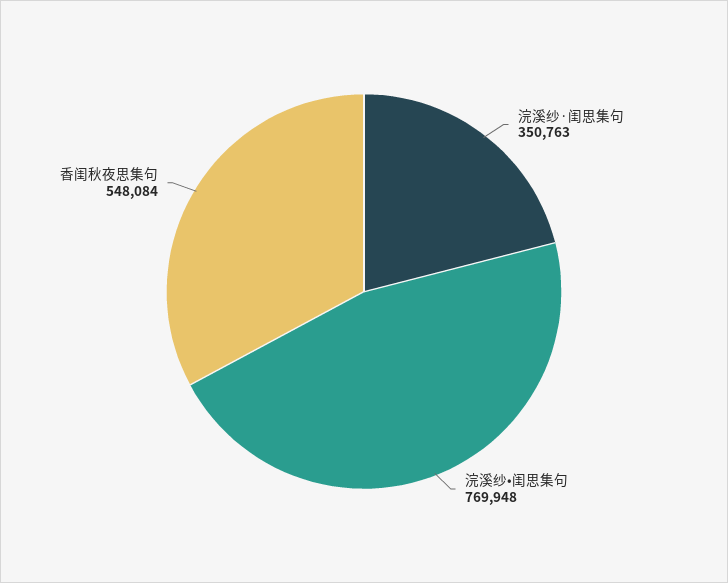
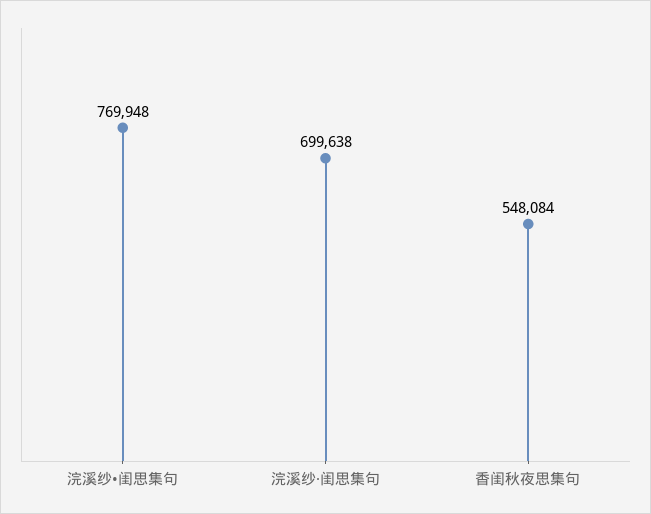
浣溪纱·闺思集句: 350763 -> 699638

